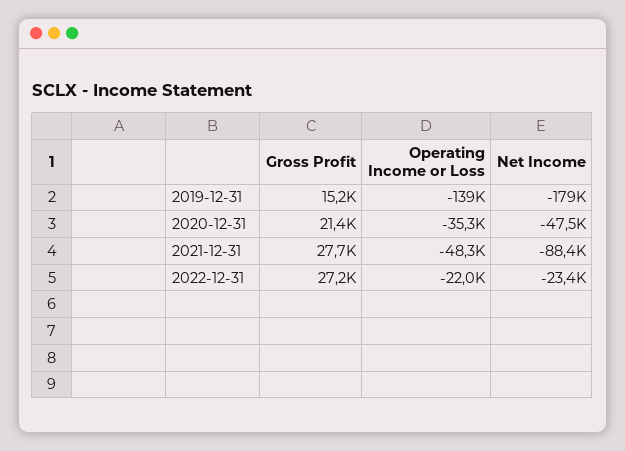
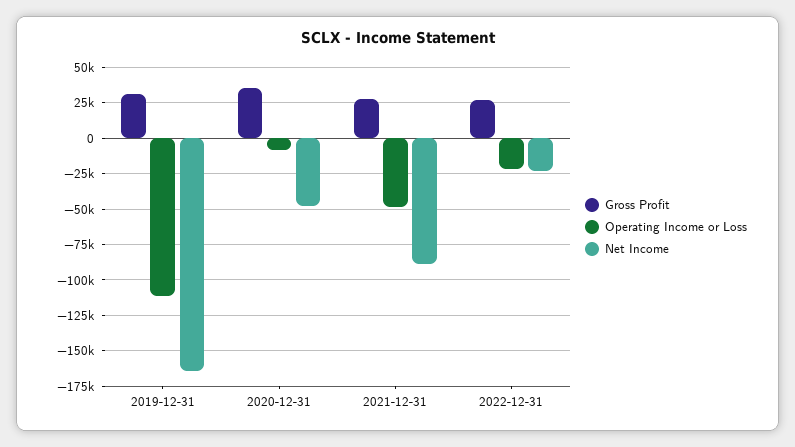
Gross Profit, 2019-12-31: 15200 -> 30000
Operating Income or Loss, 2019-12-31: -139000 -> -110000
Net Income, 2019-12-31: -179000 -> -165000
Gross Profit, 2020-12-31: 21400 -> 35000
Operating Income or Loss, 2020-12-31: -35300 -> -10000

